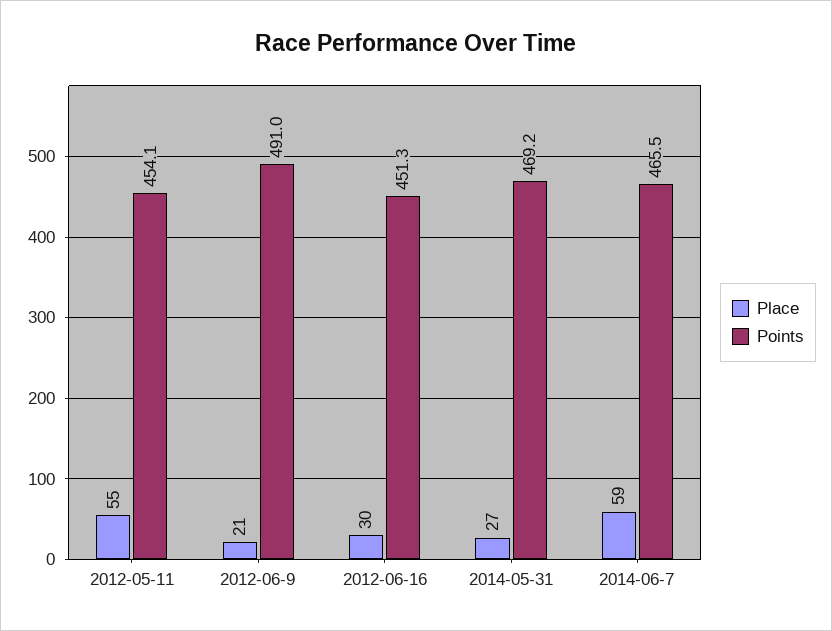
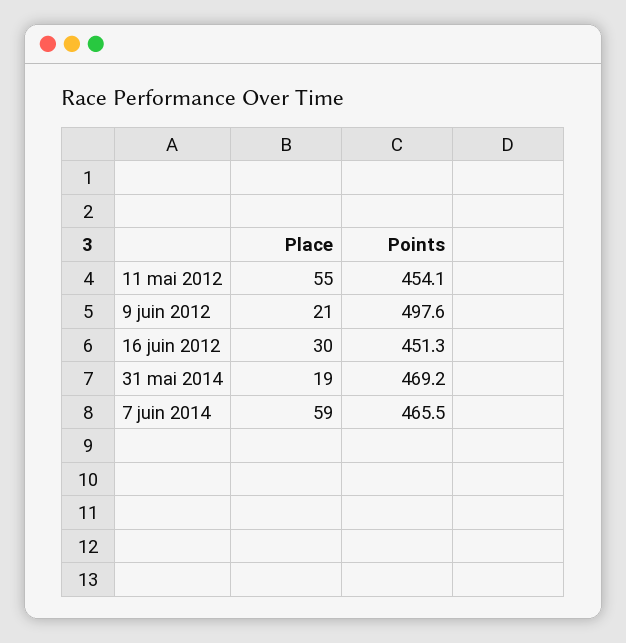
Points, 2012-06-9: 491 -> 497.6
Place, 2014-05-31: 27 -> 19

